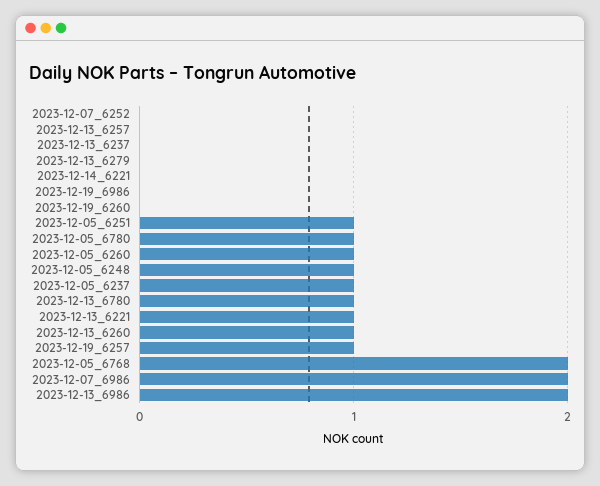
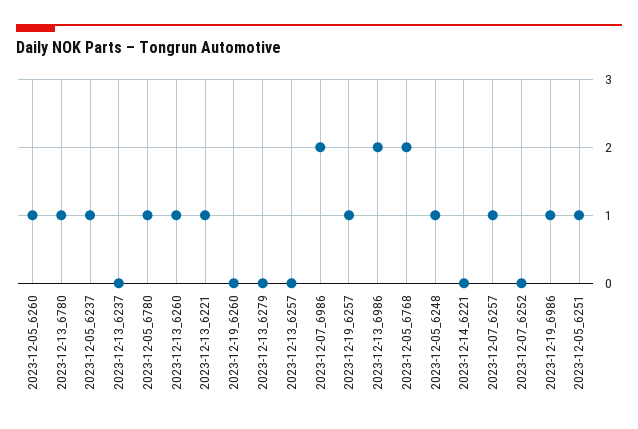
2023-12-19_6986: 0 -> 1
2023-12-07_6257: none -> 1

